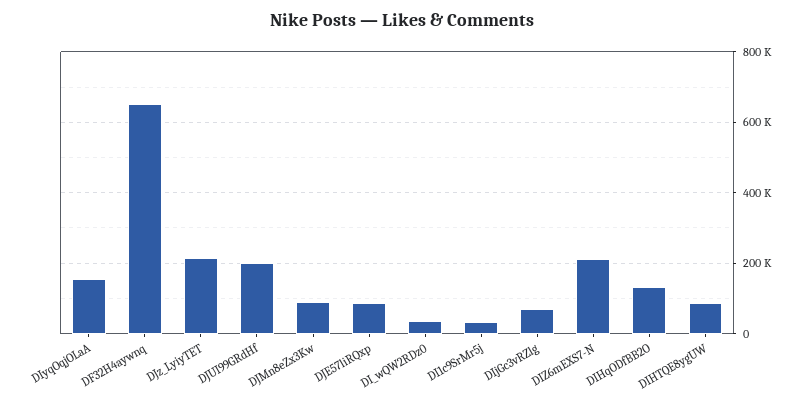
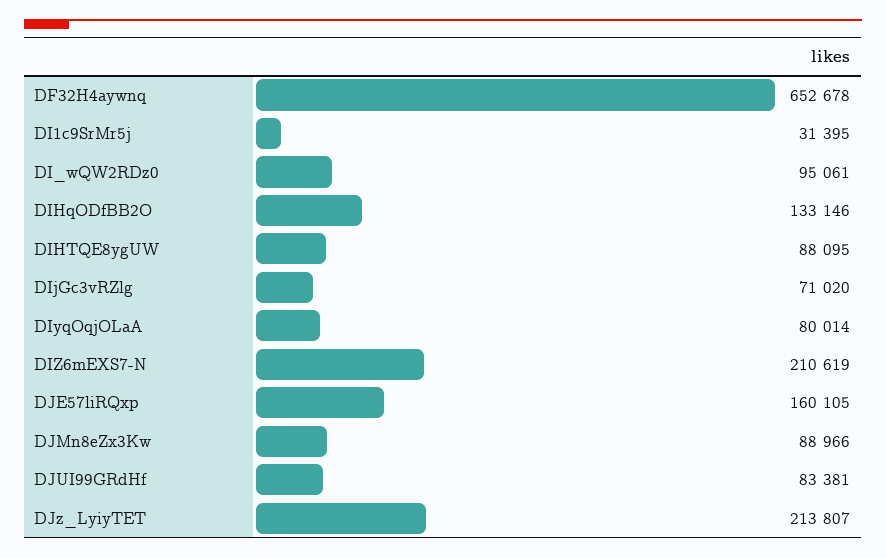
DIyqOqjOLaA: 160000 -> 80014
DJUI99GRdHf: 200000 -> 83381
DJE57liRQxp: 80000 -> 160105
DI_wQW2RDz0: 40000 -> 95061

